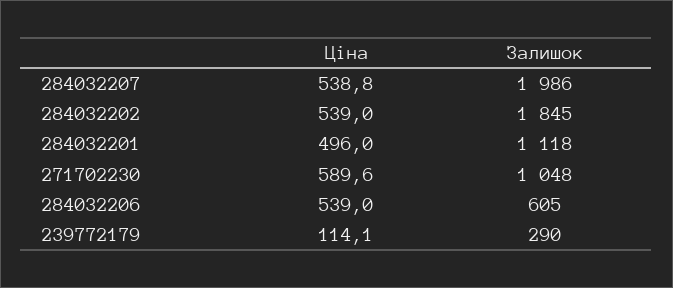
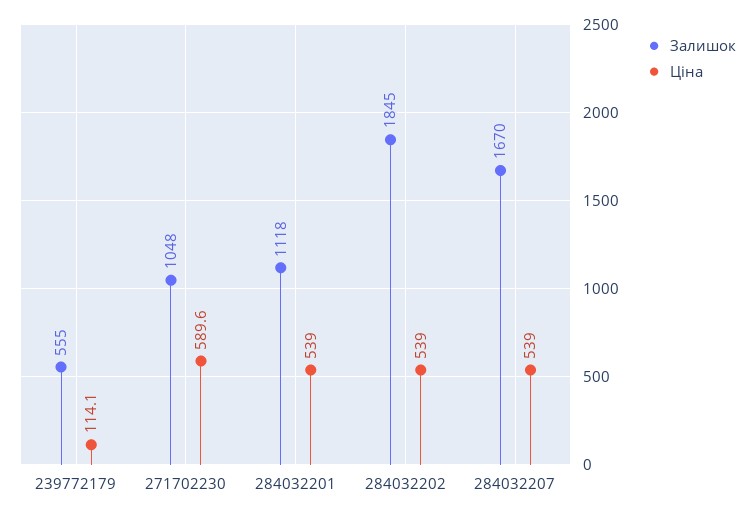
Ціна, 284032207: 538.8 -> 539
Залишок, 284032207: 1986 -> 1670
Ціна, 284032201: 496 -> 539
Ціна, 284032206: 539 -> none
Залишок, 284032206: 605 -> none
Залишок, 239772179: 290 -> 555

